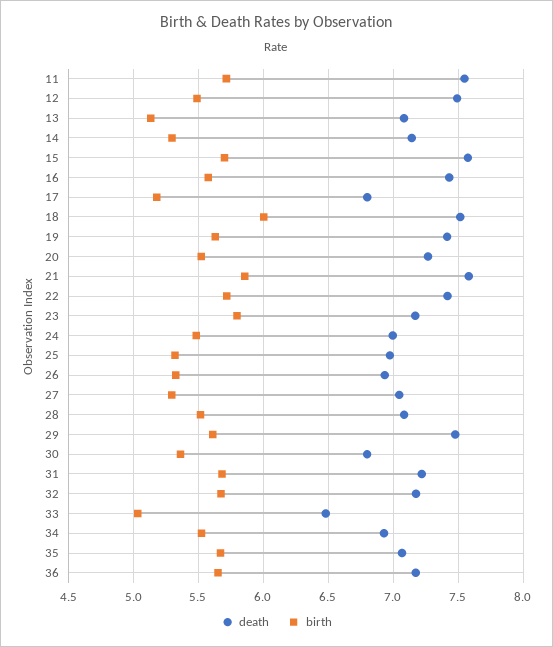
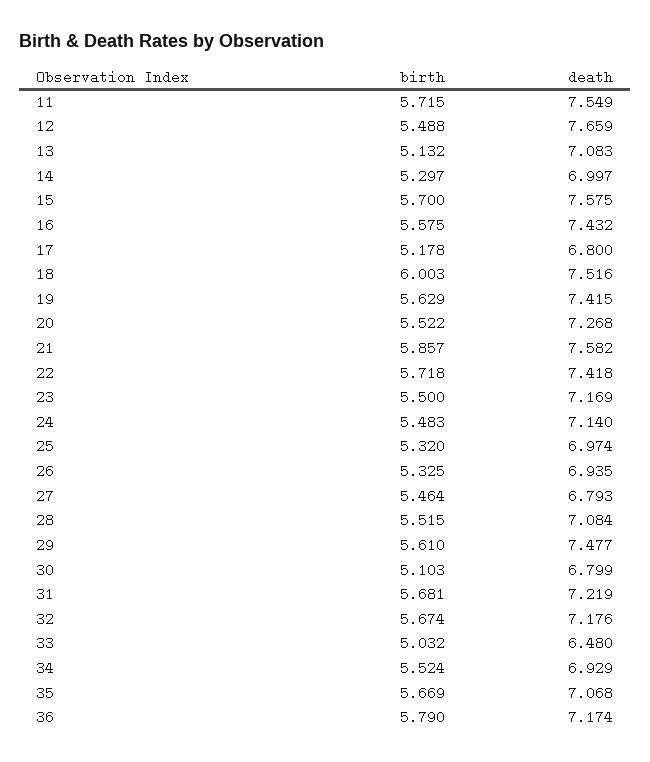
death, 12: 7.5 -> 7.659
death, 14: 7.15 -> 6.997
birth, 23: 5.8 -> 5.5
death, 24: 7 -> 7.14
death, 27: 7.05 -> 6.793
birth, 27: 5.3 -> 5.464
birth, 30: 5.35 -> 5.103
birth, 36: 5.65 -> 5.79

